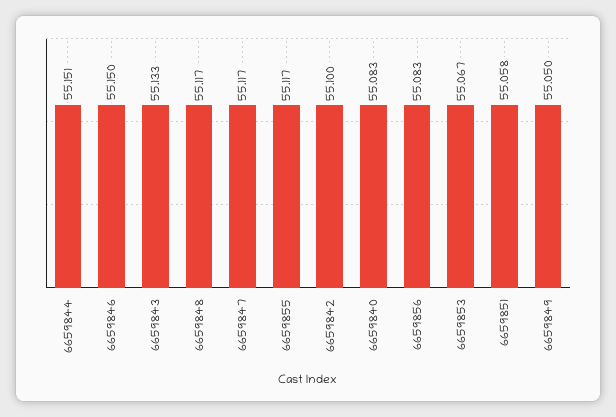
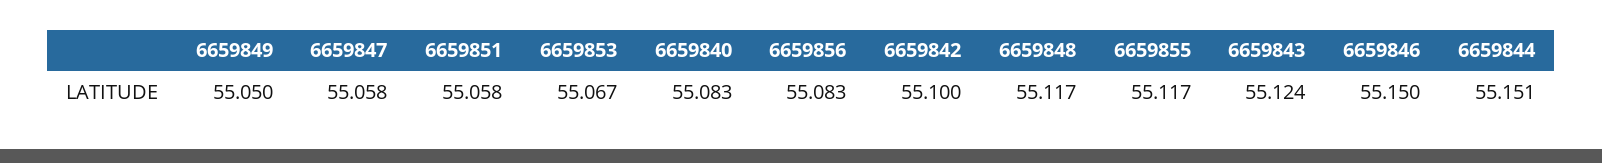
6659843: 55.133 -> 55.124
6659847: 55.117 -> 55.058

